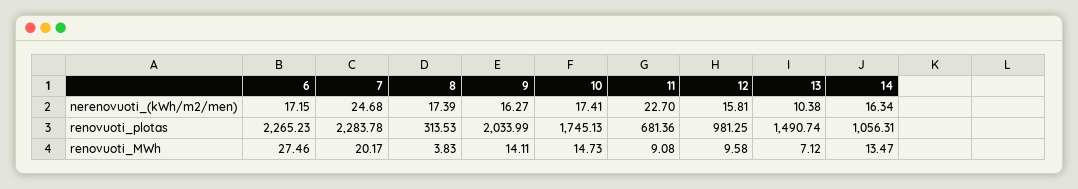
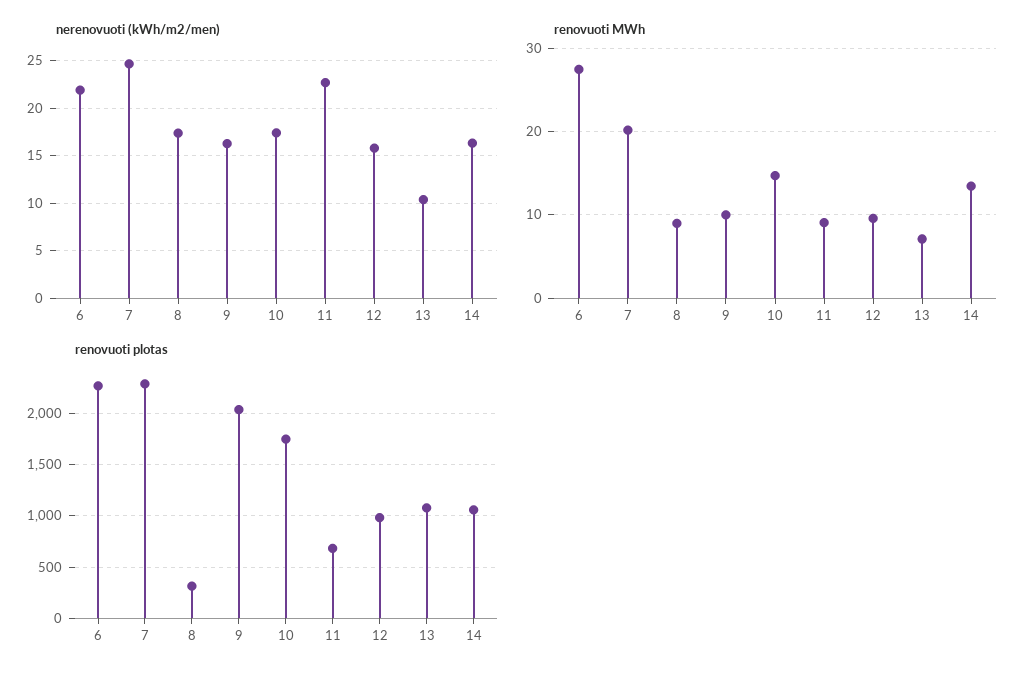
nerenovuoti_(kWh/m2/men), 6: 17.15 -> 22
renovuoti_plotas, 13: 1490.74 -> 1100
renovuoti_MWh, 8: 3.83 -> 9
renovuoti_MWh, 9: 14.11 -> 10

